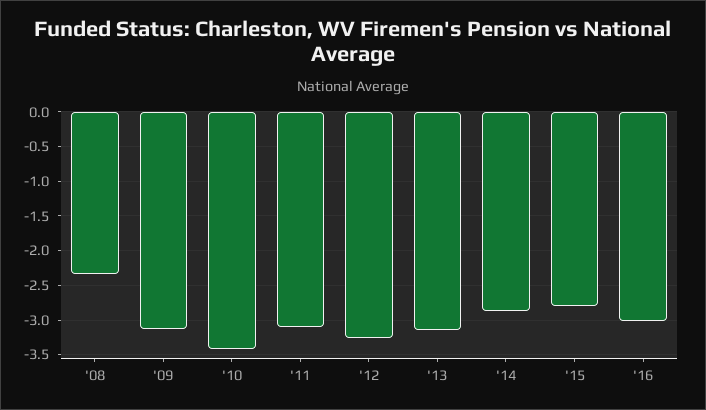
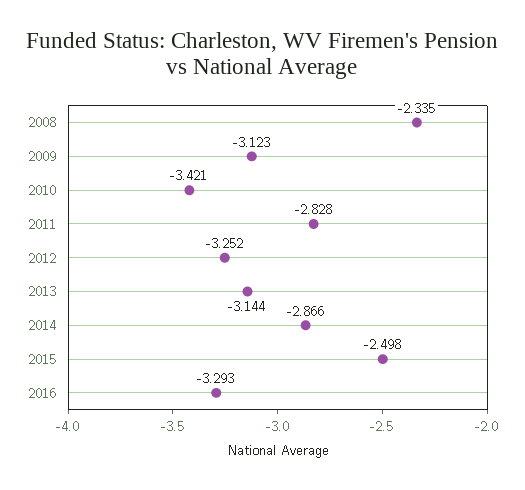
'11: -3.1 -> -2.828
'15: -2.8 -> -2.498
'16: -3 -> -3.293

